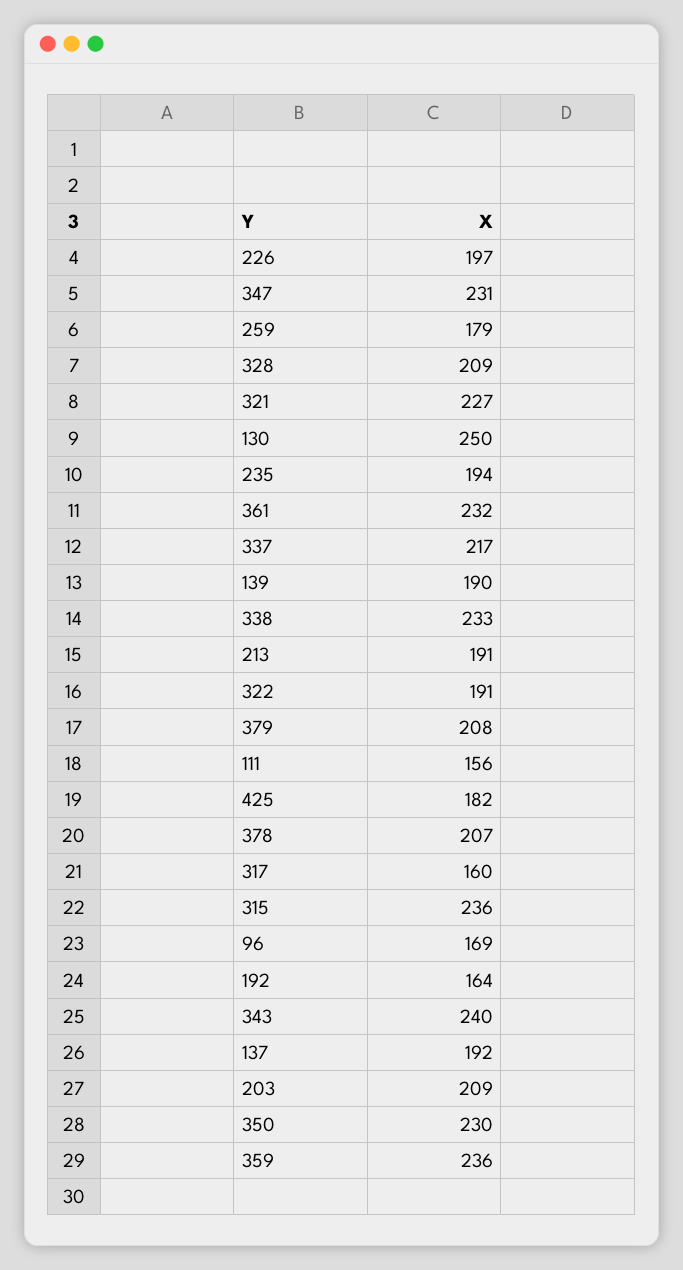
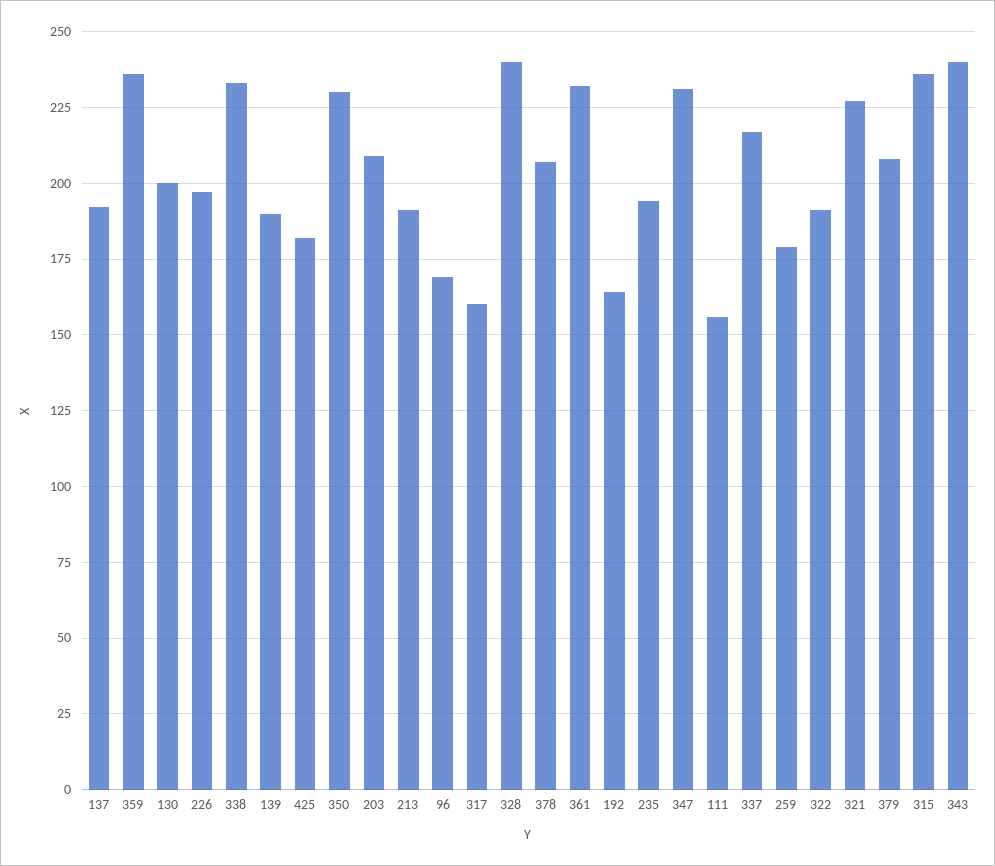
328: 209 -> 240
130: 250 -> 200

